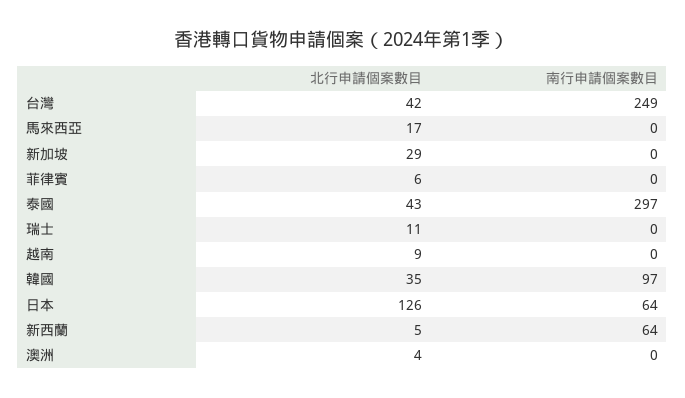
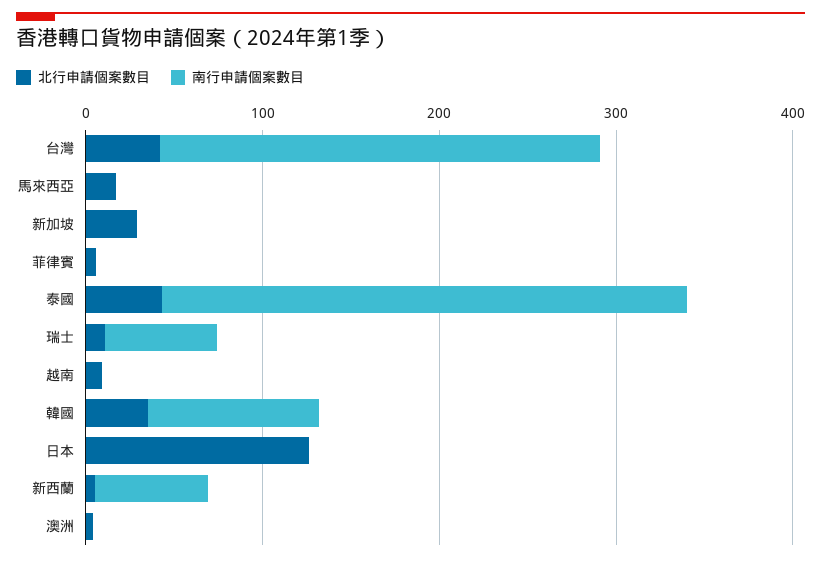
南行申請個案數目, 瑞士: 0 -> 60
南行申請個案數目, 日本: 64 -> 0

